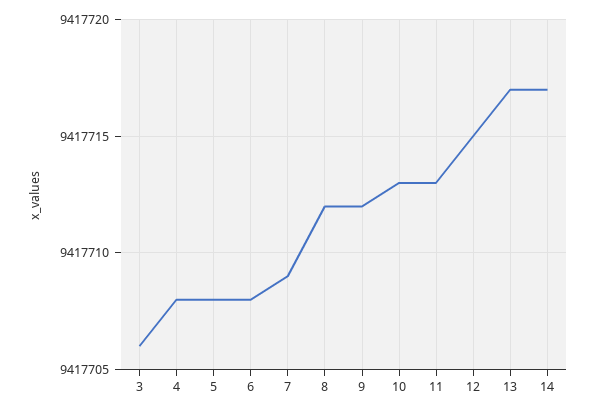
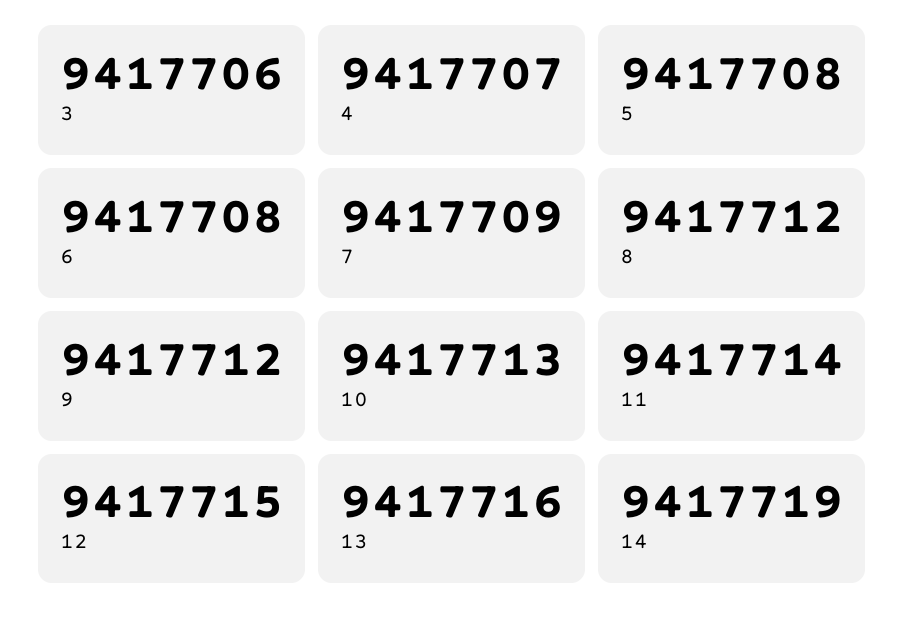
4: 9417708 -> 9417707
11: 9417713 -> 9417714
13: 9417717 -> 9417716
14: 9417717 -> 9417719

